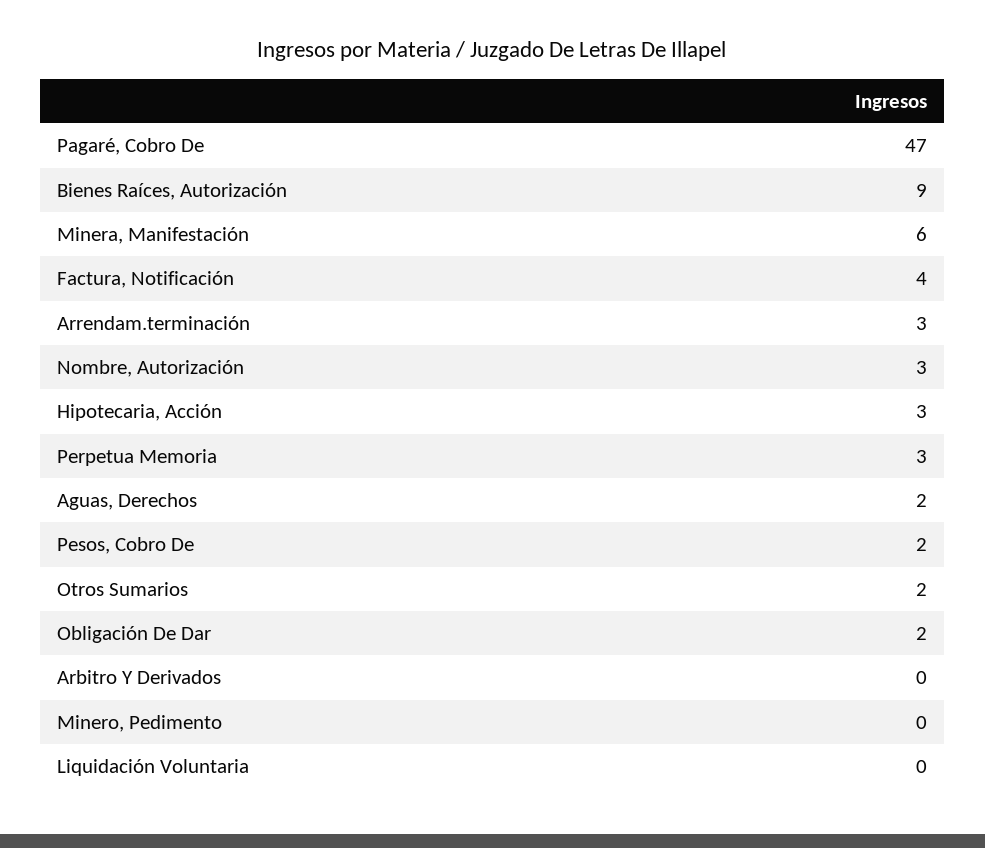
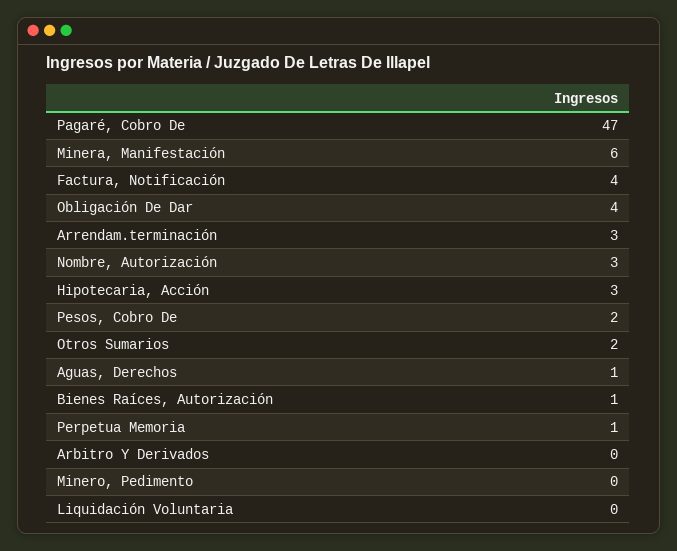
Bienes Raíces, Autorización: 9 -> 1
Perpetua Memoria: 3 -> 1
Aguas, Derechos: 2 -> 1
Obligación De Dar: 2 -> 4

